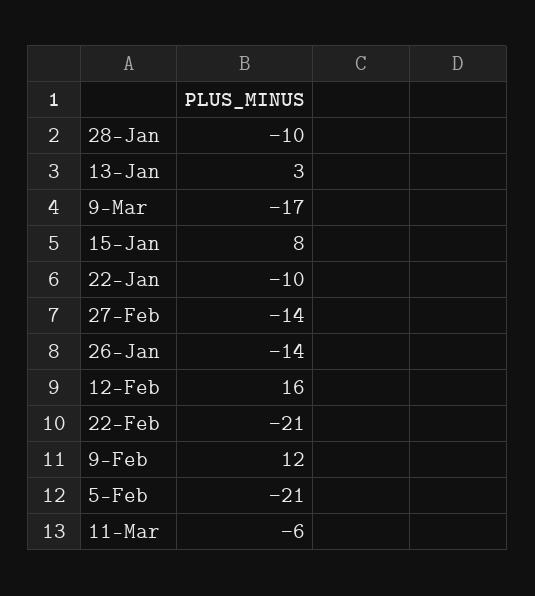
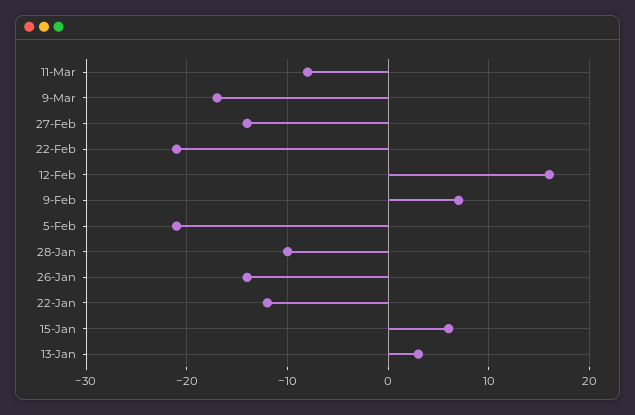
15-Jan: 8 -> 6
22-Jan: -10 -> -12
9-Feb: 12 -> 7
11-Mar: -6 -> -8

